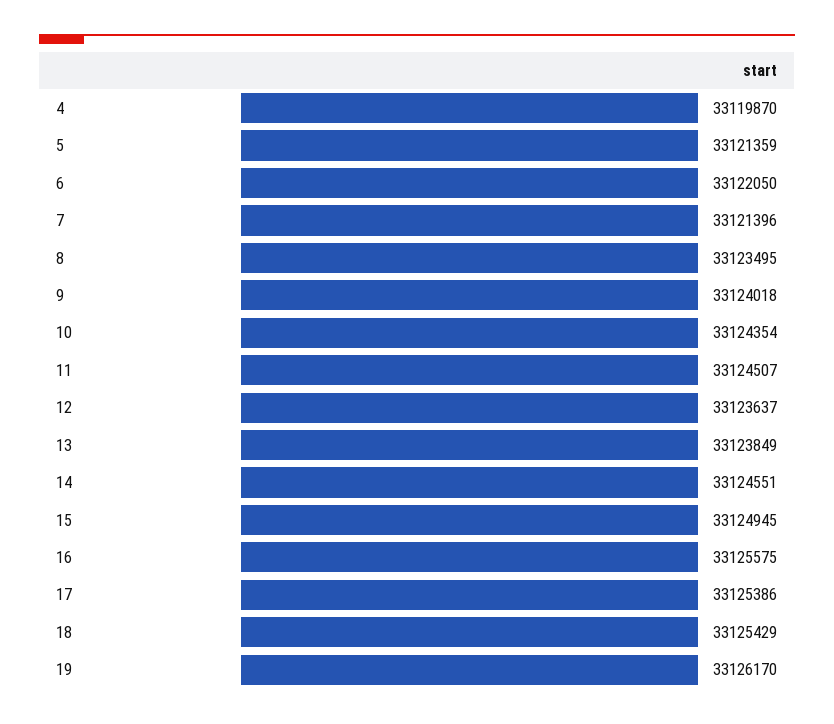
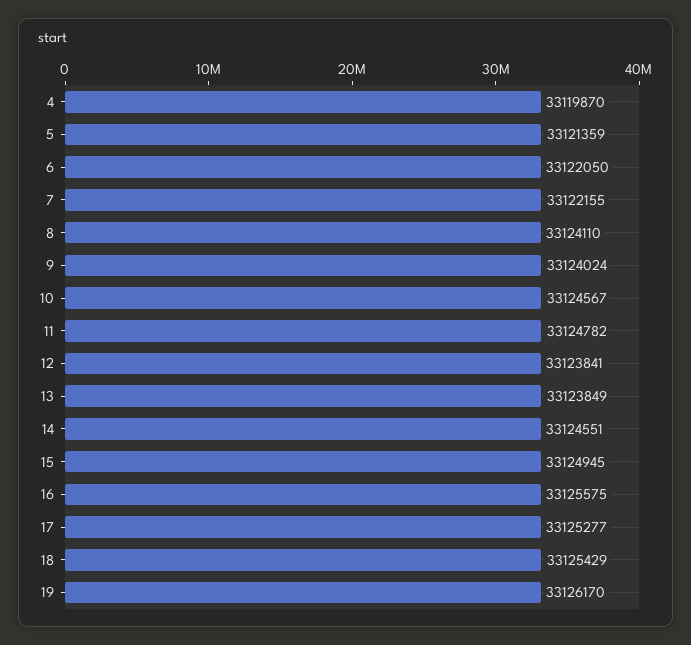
7: 33121396 -> 33122155
8: 33123495 -> 33124110
9: 33124018 -> 33124024
10: 33124354 -> 33124567
11: 33124507 -> 33124782
12: 33123637 -> 33123841
17: 33125386 -> 33125277

